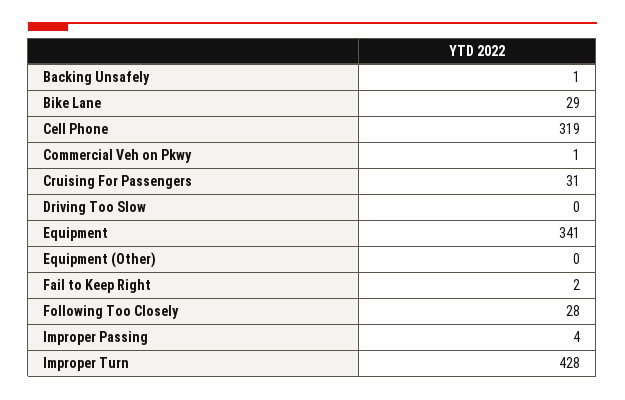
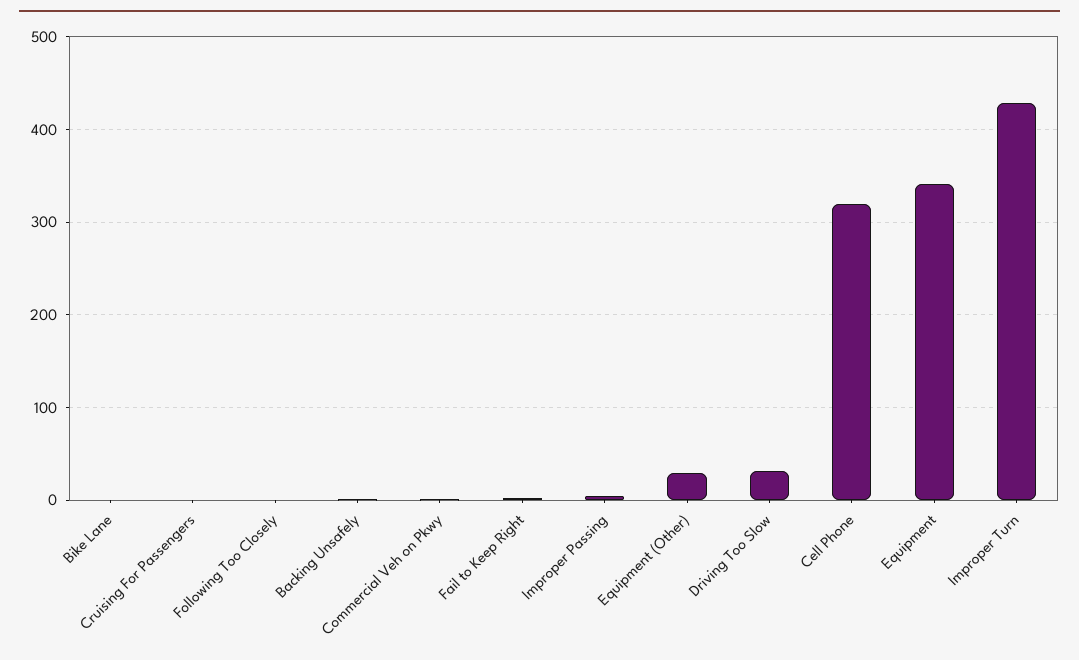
Bike Lane: 29 -> 0
Cruising For Passengers: 31 -> 0
Driving Too Slow: 0 -> 30
Equipment (Other): 0 -> 30
Following Too Closely: 28 -> 0

